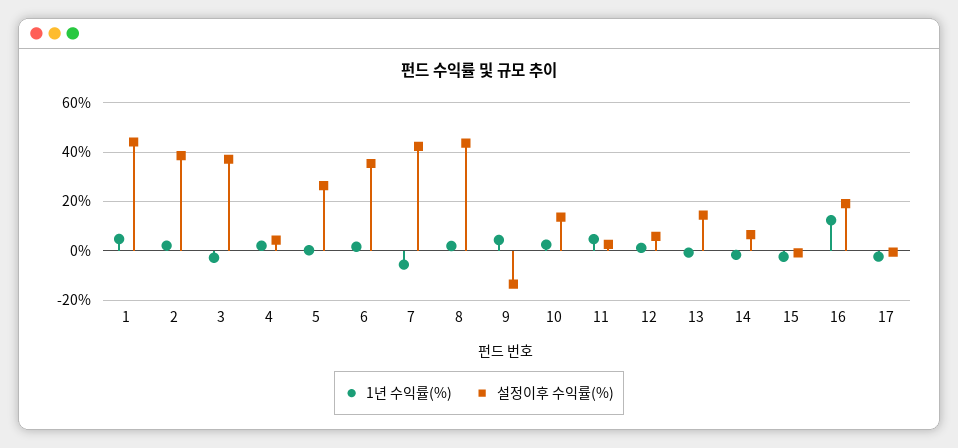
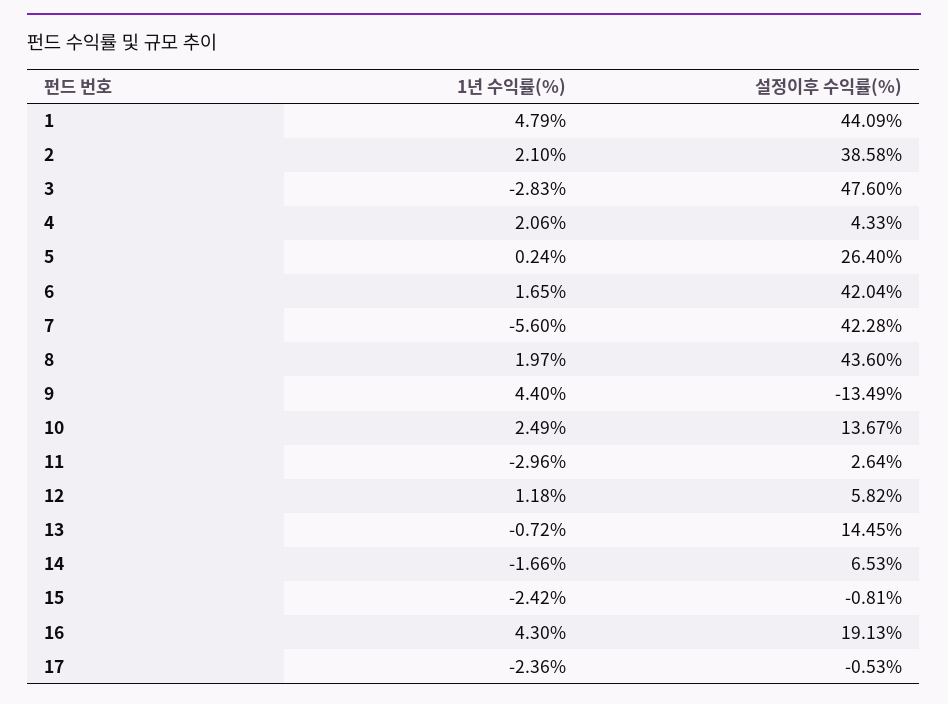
설정이후 수익률(%), 3: 37.5 -> 47.6
설정이후 수익률(%), 6: 35 -> 42.04
1년 수익률(%), 11: 5 -> -2.96
1년 수익률(%), 16: 12.5 -> 4.3

